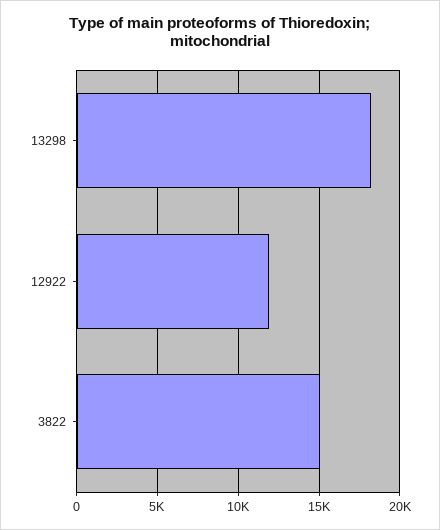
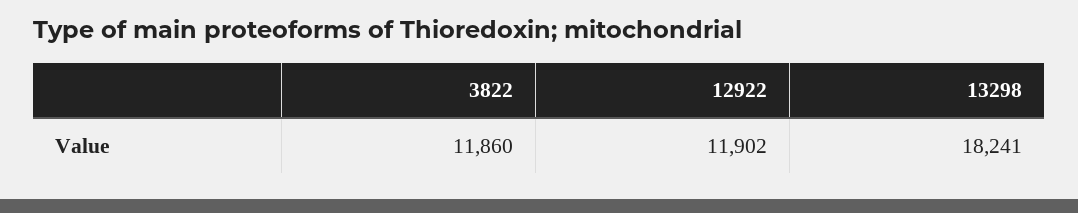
3822: 15000 -> 11860

